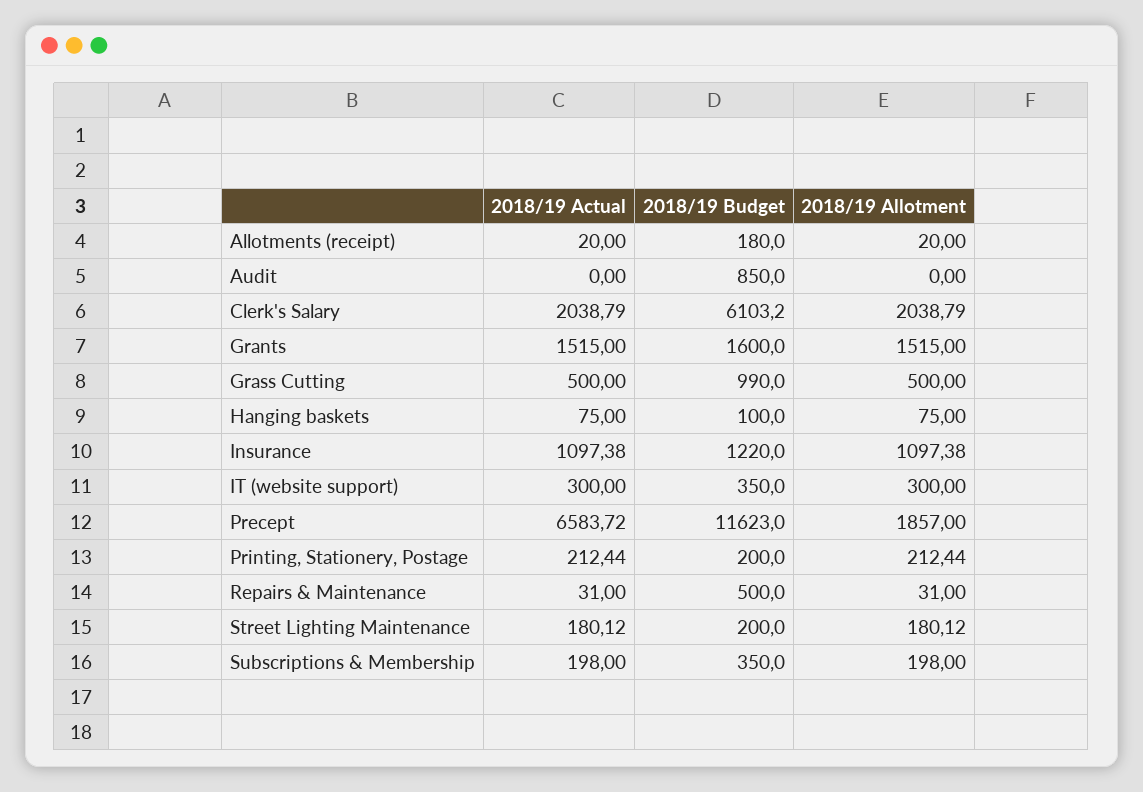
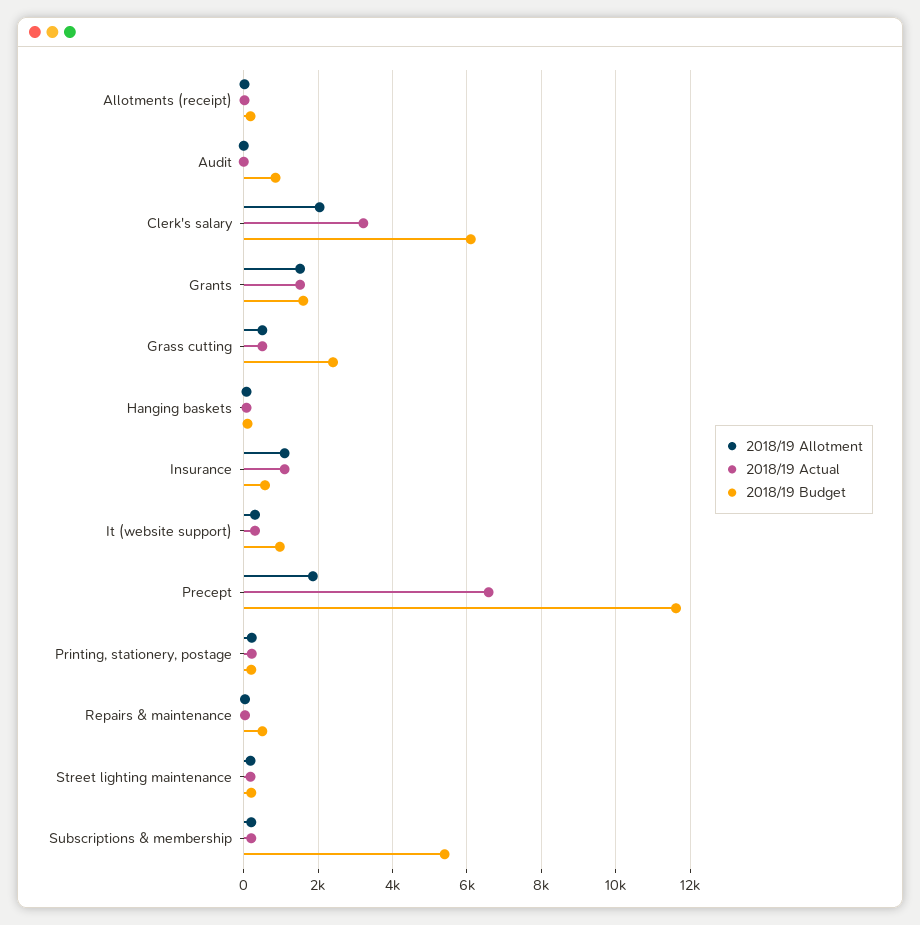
2018/19 Actual, Clerk's Salary: 2038.79 -> 3200
2018/19 Budget, Grass Cutting: 990 -> 2400
2018/19 Budget, Insurance: 1220 -> 600
2018/19 Budget, IT (website support): 350 -> 1000
2018/19 Budget, Subscriptions & Membership: 350 -> 5400

